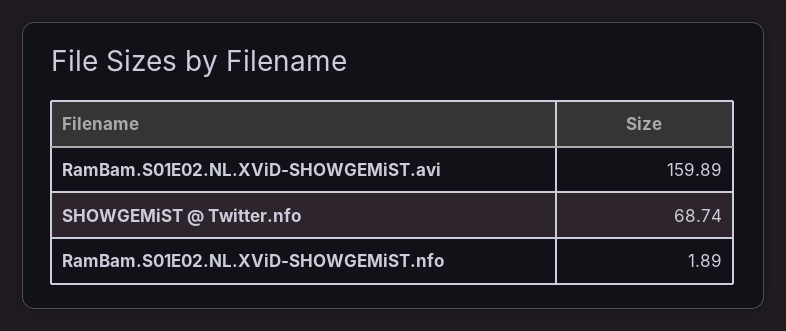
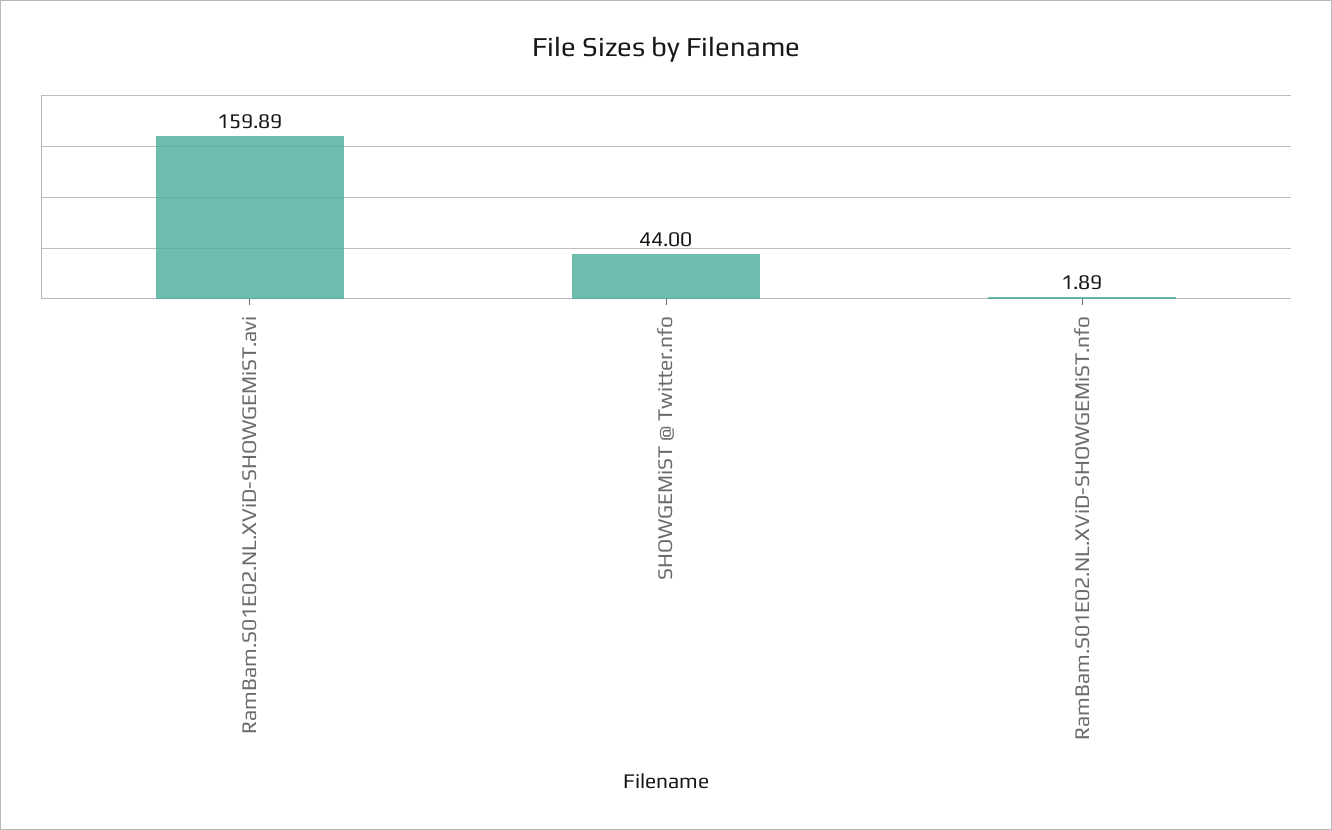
SHOWGEMiST @ Twitter.nfo: 68.74 -> 44

